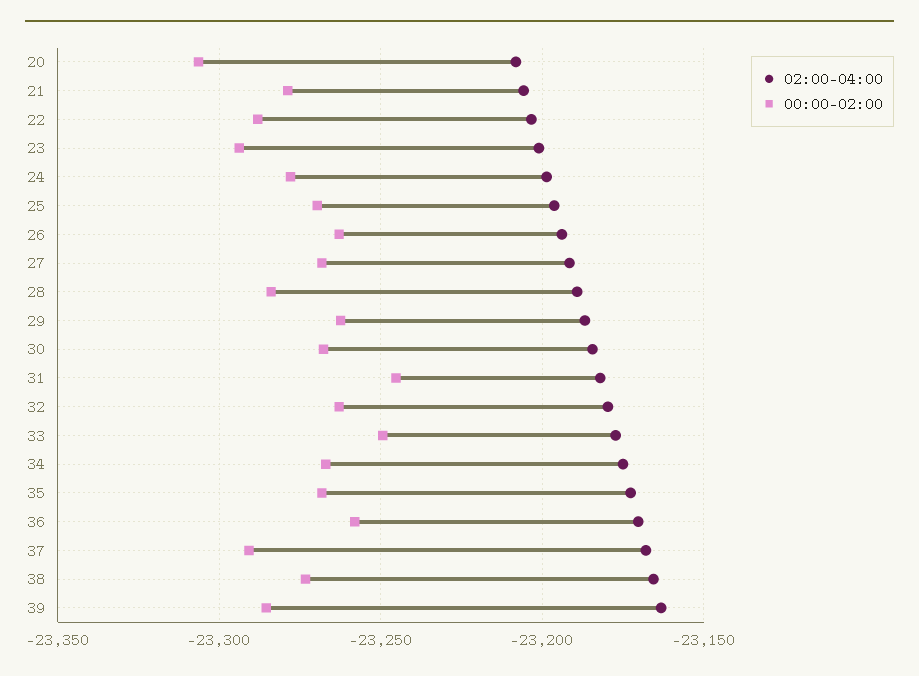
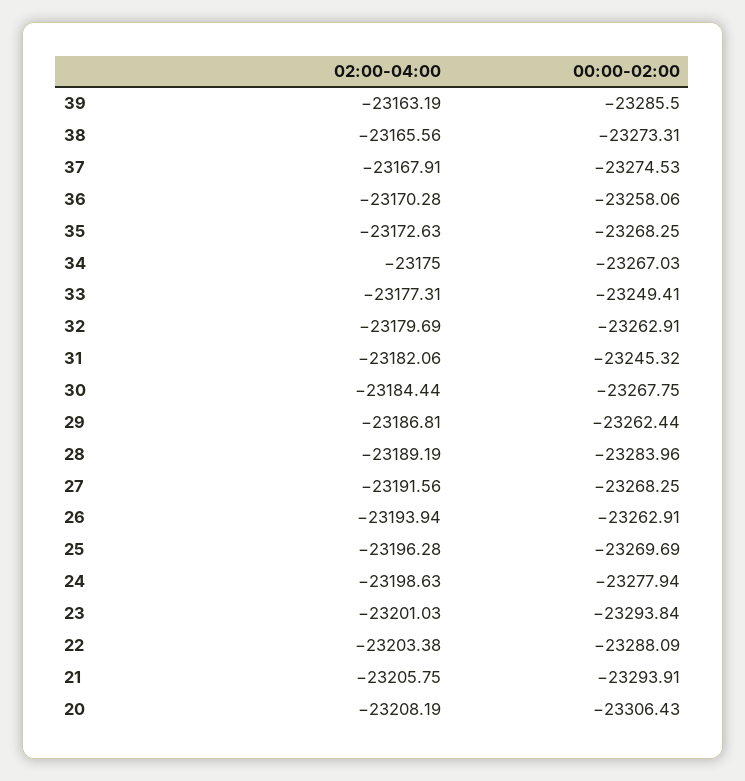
00:00-02:00, 21: -23280 -> -23293.91
00:00-02:00, 37: -23290 -> -23274.53

